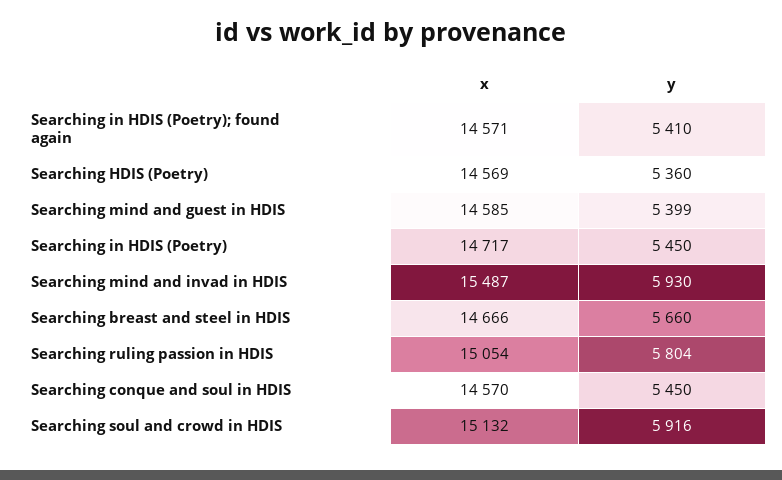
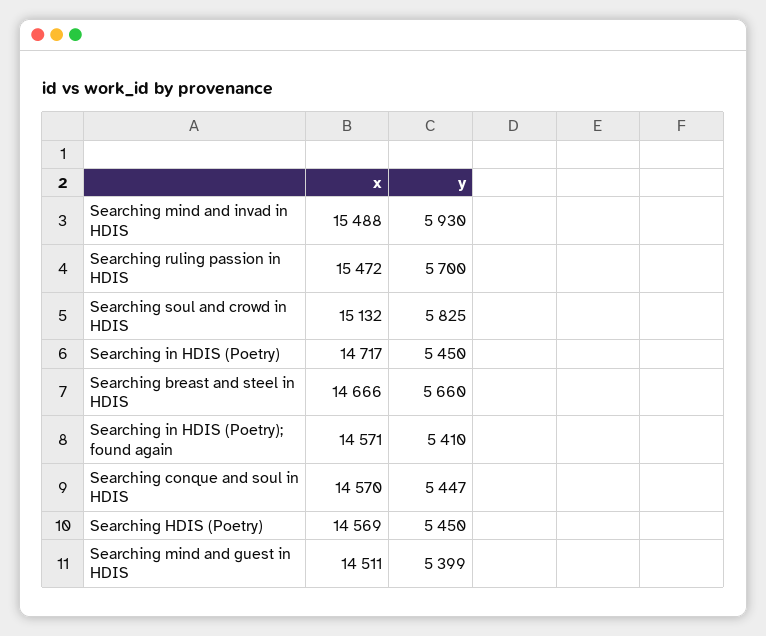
y, Searching HDIS (Poetry): 5360 -> 5450
x, Searching mind and guest in HDIS: 14585 -> 14511
x, Searching mind and invad in HDIS: 15487 -> 15488
x, Searching ruling passion in HDIS: 15054 -> 15472
y, Searching ruling passion in HDIS: 5804 -> 5700
y, Searching conque and soul in HDIS: 5450 -> 5447
y, Searching soul and crowd in HDIS: 5916 -> 5825

